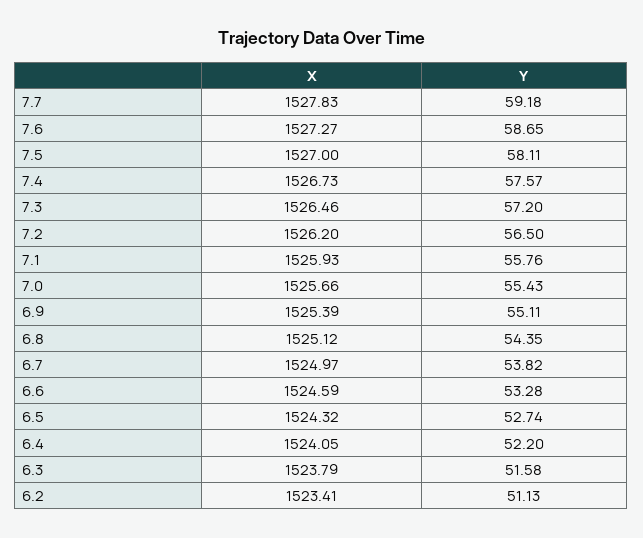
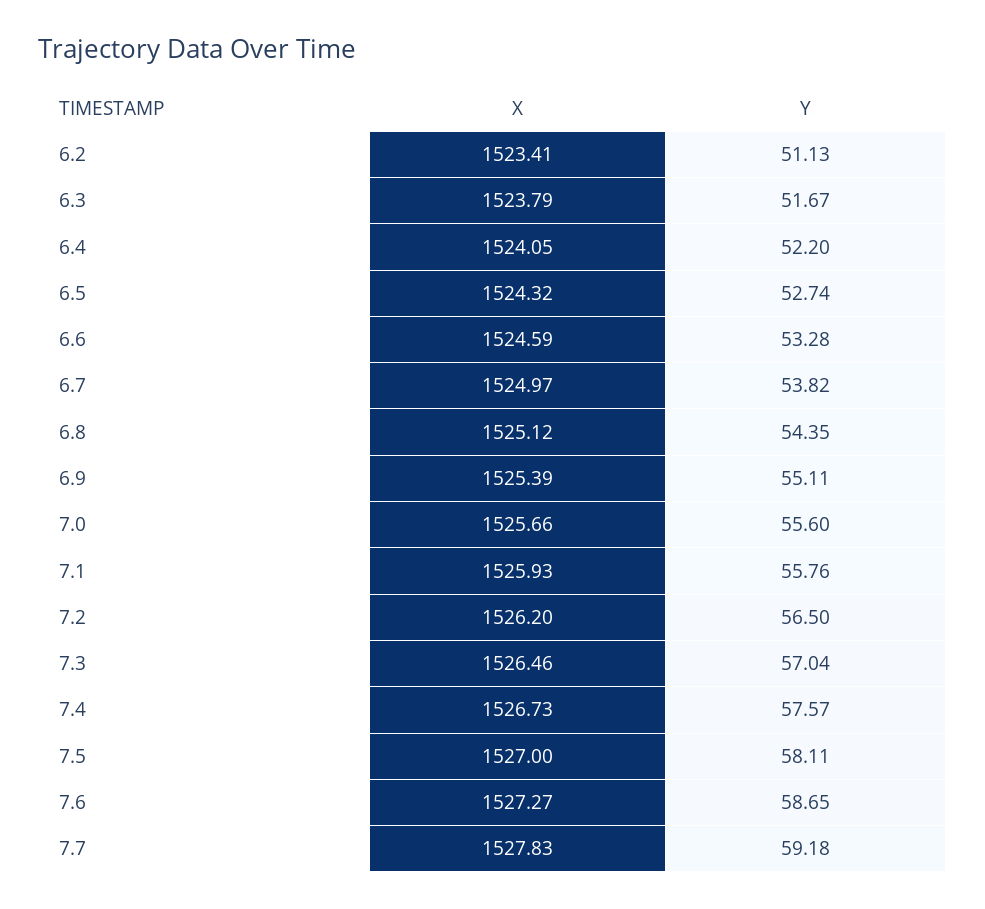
Y, 7.3: 57.2 -> 57.04
Y, 7.0: 55.43 -> 55.6
Y, 6.3: 51.58 -> 51.67

